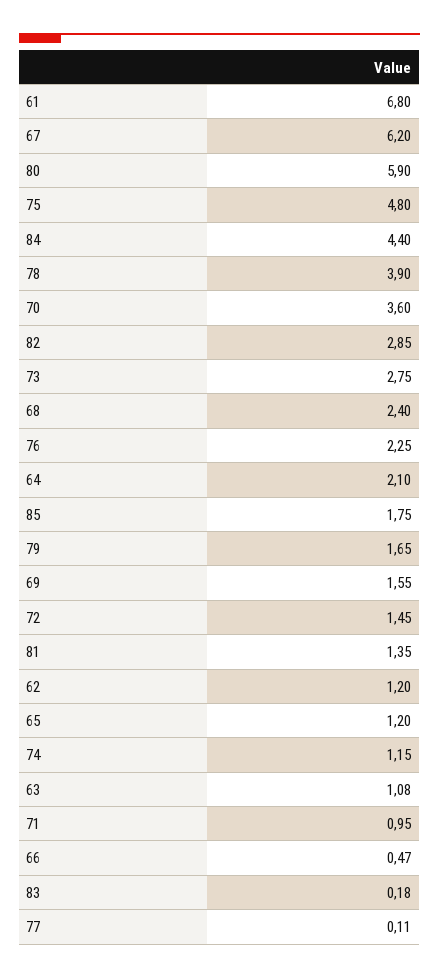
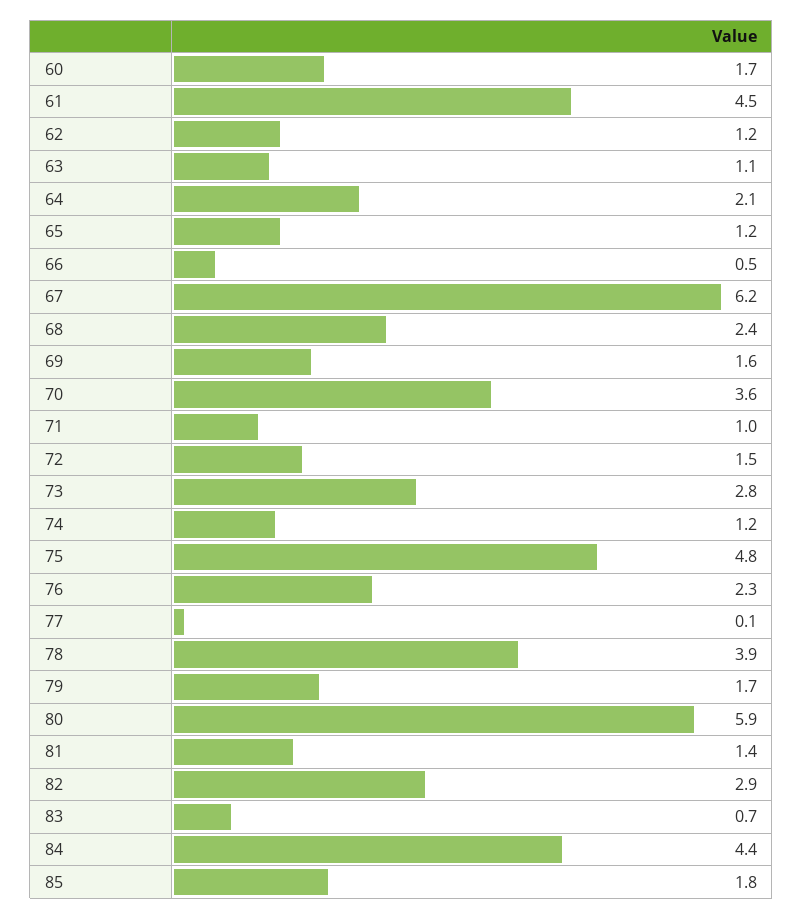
61: 6.8 -> 4.5
83: 0.18 -> 0.7
60: none -> 1.7

